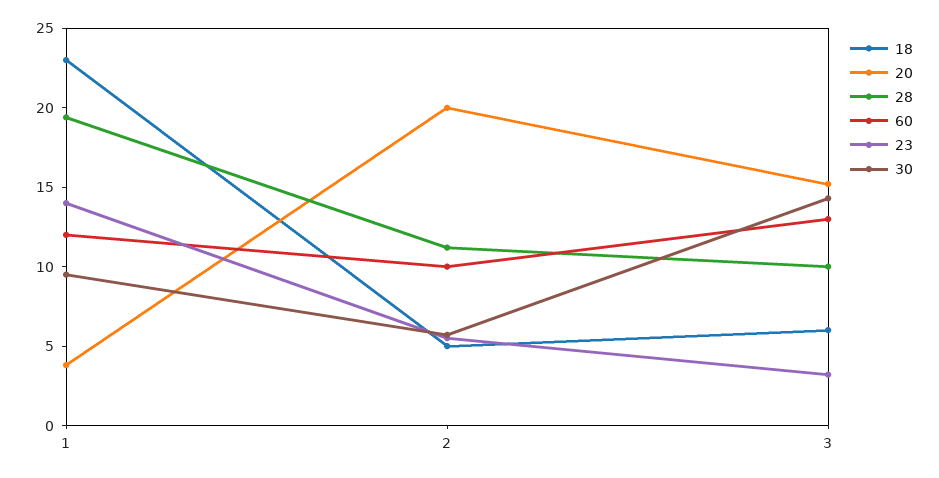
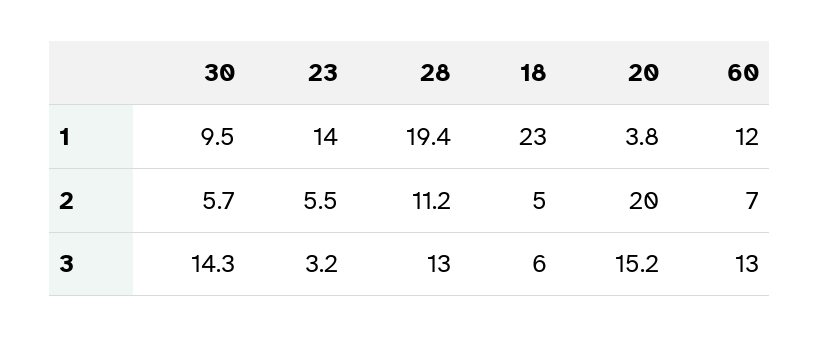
60, 2: 10 -> 7
28, 3: 10 -> 13

